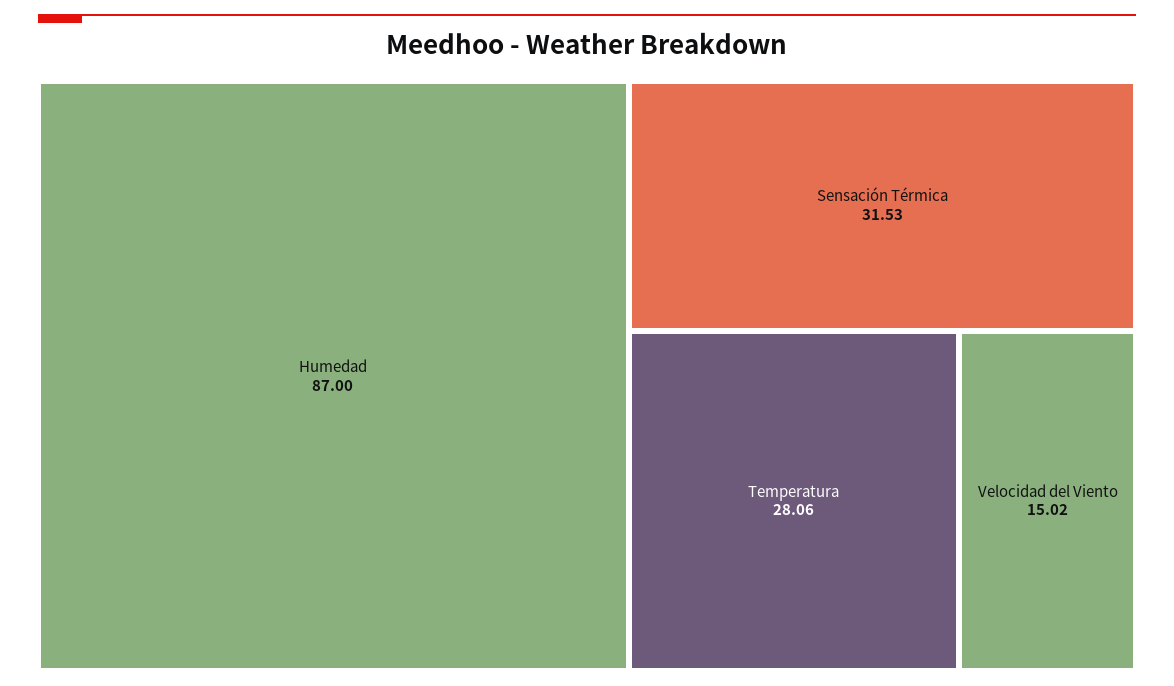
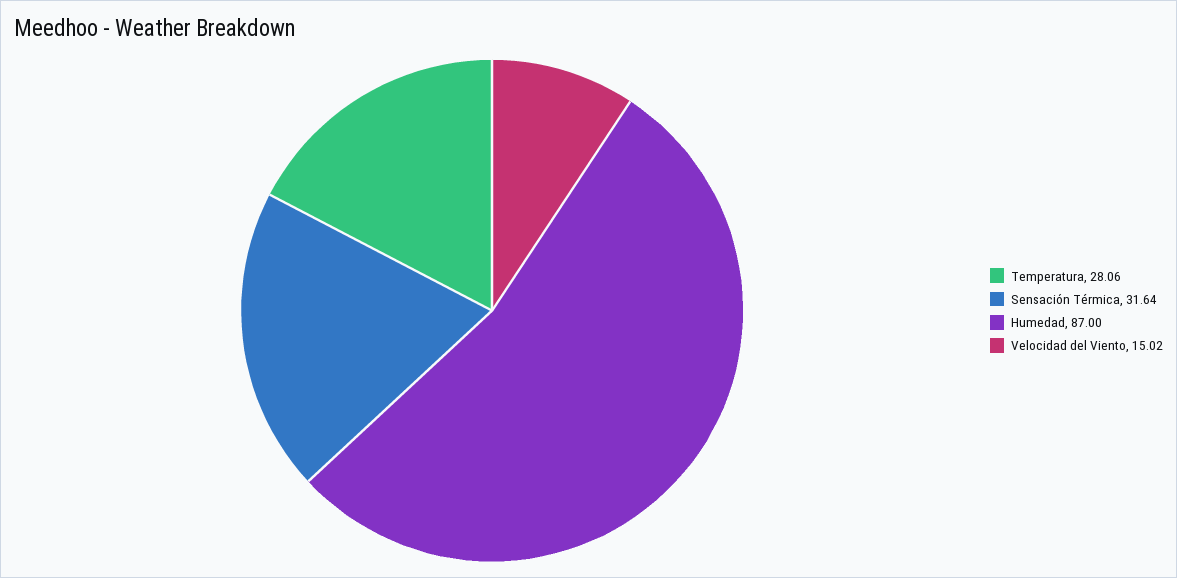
Sensación Térmica: 31.53 -> 31.64

